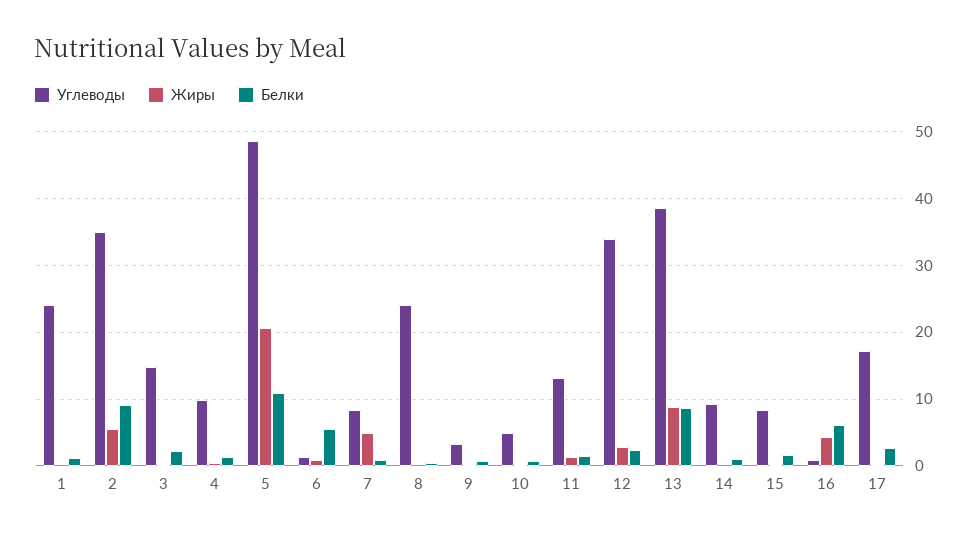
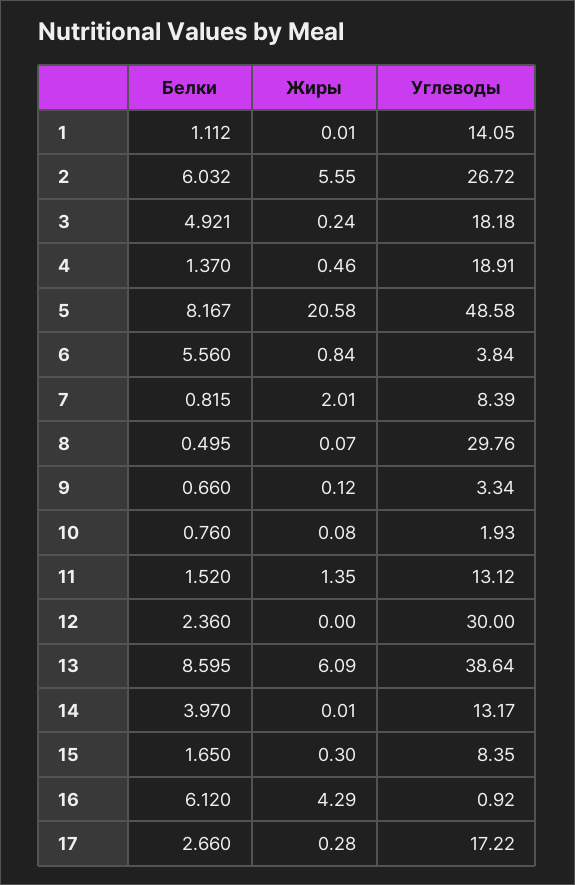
Углеводы, 1: 24 -> 14.05
Углеводы, 2: 35 -> 26.72
Белки, 2: 9 -> 6.032
Углеводы, 3: 15 -> 18.18
Белки, 3: 2 -> 4.921
Углеводы, 4: 10 -> 18.91
Белки, 5: 11 -> 8.167
Углеводы, 6: 1 -> 3.84
Жиры, 7: 5 -> 2.01
Углеводы, 8: 24 -> 29.76
Углеводы, 10: 5 -> 1.93
Углеводы, 12: 34 -> 30
Жиры, 12: 3 -> 0
Жиры, 13: 9 -> 6.09
Углеводы, 14: 9 -> 13.17
Белки, 14: 1 -> 3.97

